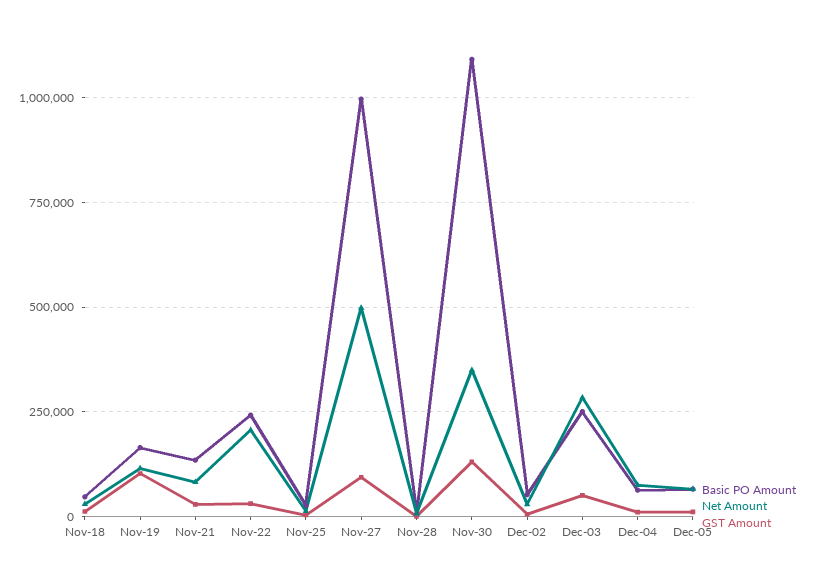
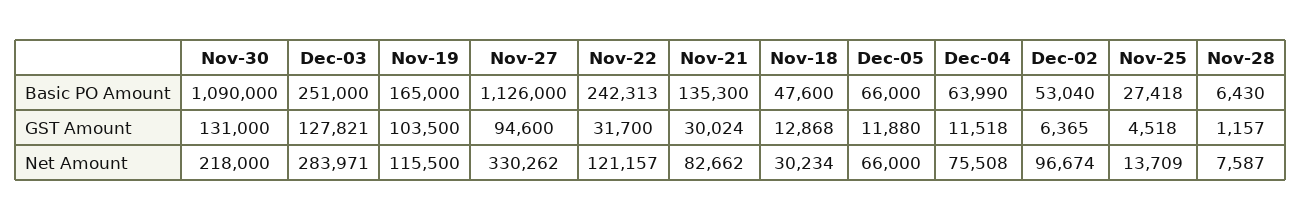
Net Amount, Nov-22: 200000 -> 121157
Basic PO Amount, Nov-27: 1000000 -> 1126000
Net Amount, Nov-27: 500000 -> 330262
Net Amount, Nov-30: 350000 -> 218000
Net Amount, Dec-02: 25000 -> 96674
GST Amount, Dec-03: 50000 -> 127821

